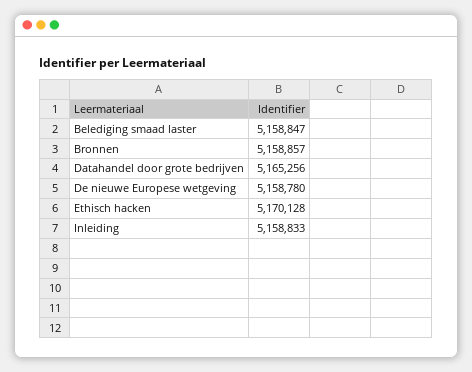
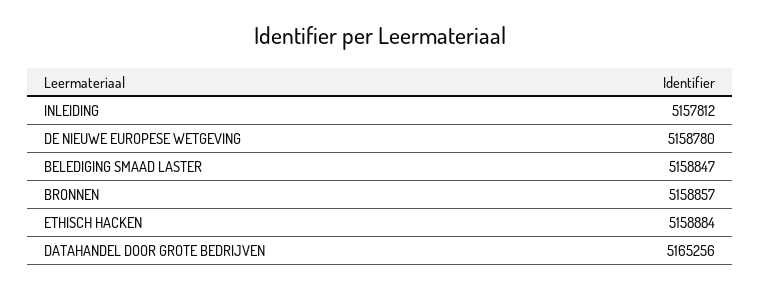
Ethisch hacken: 5170128 -> 5158884
Inleiding: 5158833 -> 5157812

